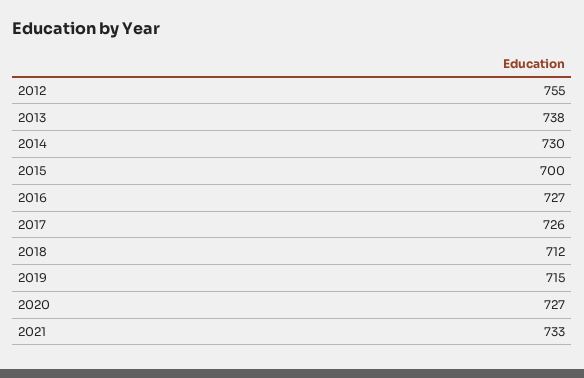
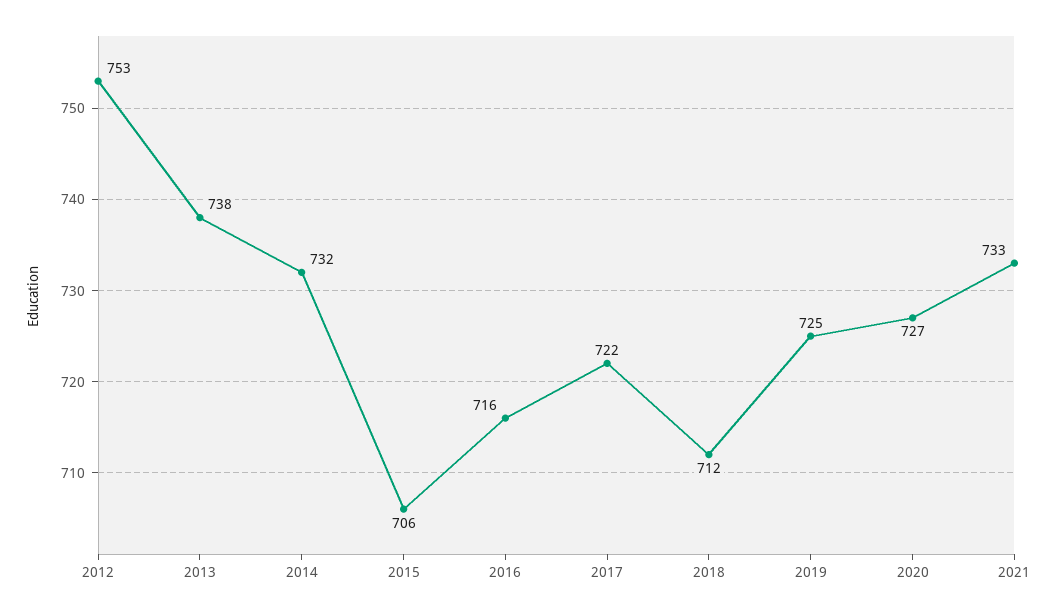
2012: 755 -> 753
2014: 730 -> 732
2015: 700 -> 706
2016: 727 -> 716
2017: 726 -> 722
2019: 715 -> 725

